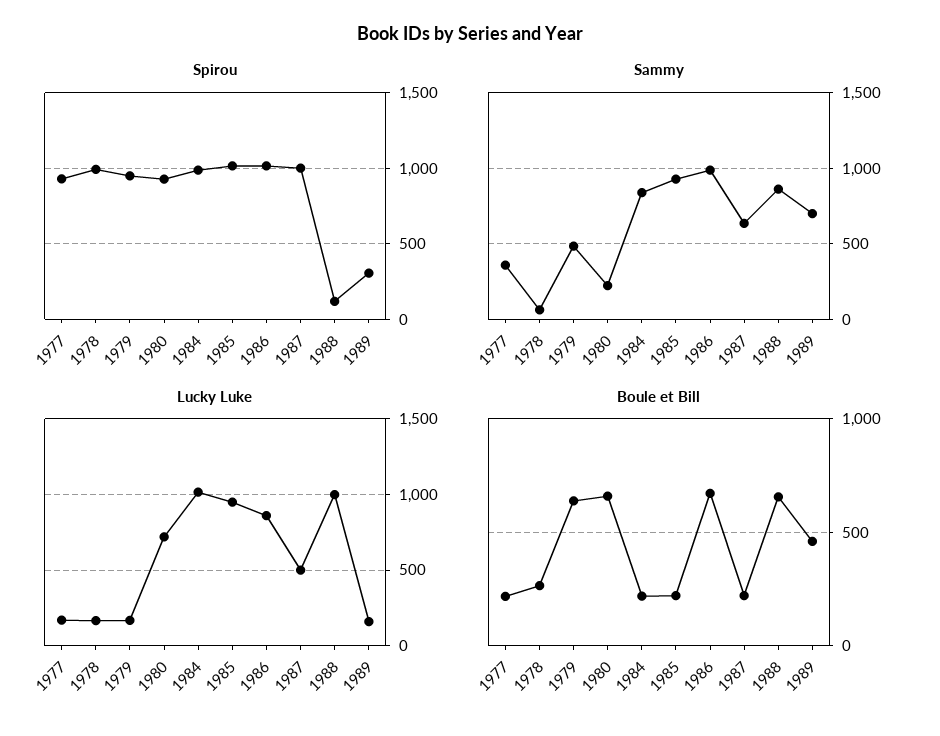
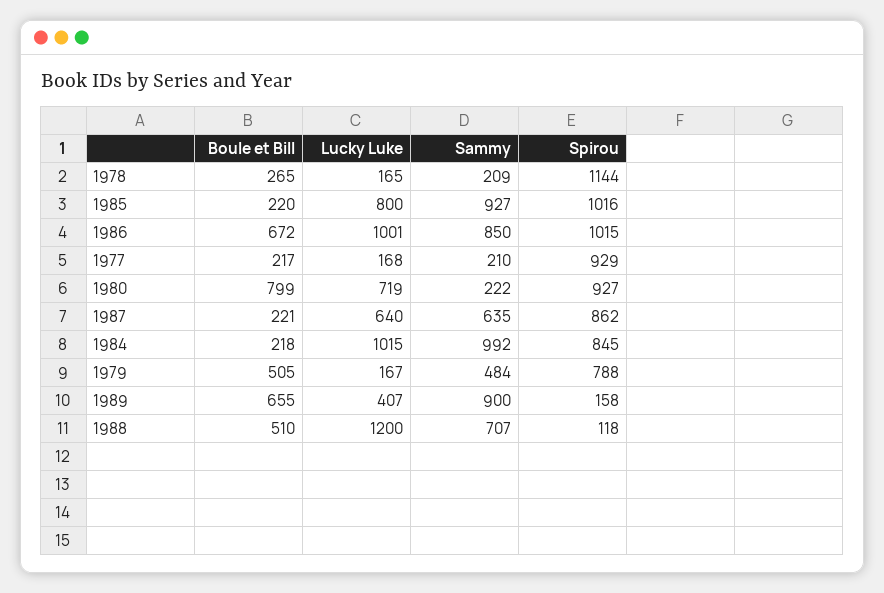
Spirou, 1978: 1000 -> 1144
Spirou, 1979: 950 -> 788
Spirou, 1984: 1000 -> 845
Spirou, 1987: 1000 -> 862
Spirou, 1989: 300 -> 158
Sammy, 1977: 350 -> 210
Sammy, 1978: 50 -> 209
Sammy, 1984: 850 -> 992
Sammy, 1986: 1000 -> 850
Sammy, 1988: 850 -> 707
Sammy, 1989: 700 -> 900
Lucky Luke, 1985: 950 -> 800
Lucky Luke, 1986: 850 -> 1001
Lucky Luke, 1987: 500 -> 640
Lucky Luke, 1988: 1000 -> 1200
Lucky Luke, 1989: 150 -> 407
Boule et Bill, 1979: 650 -> 505
Boule et Bill, 1980: 650 -> 799
Boule et Bill, 1988: 650 -> 510
Boule et Bill, 1989: 450 -> 655

